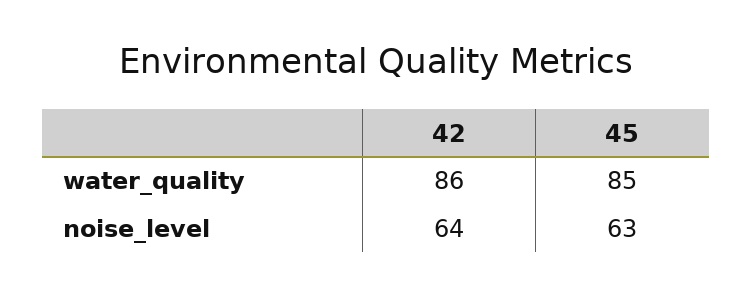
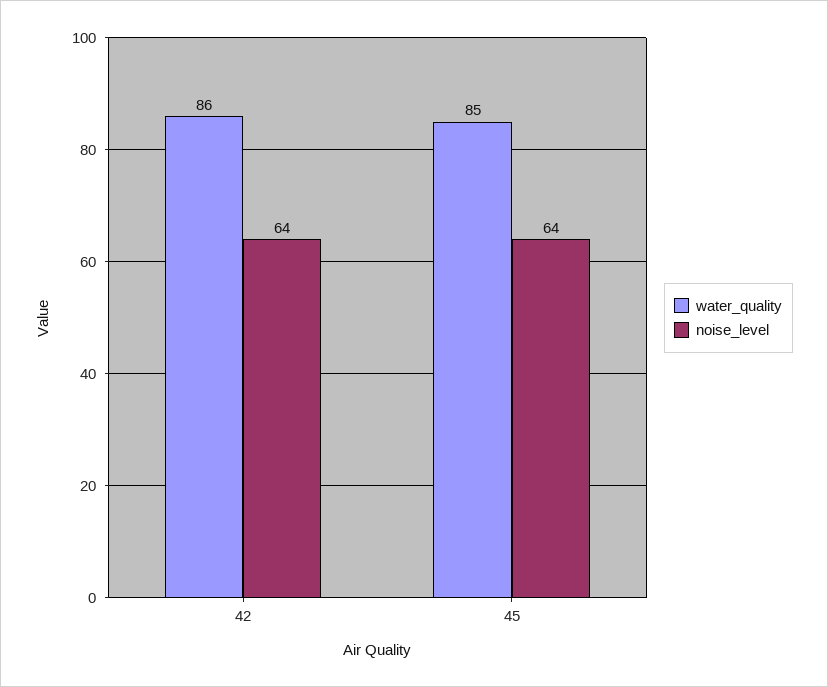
noise_level, 45: 63 -> 64

